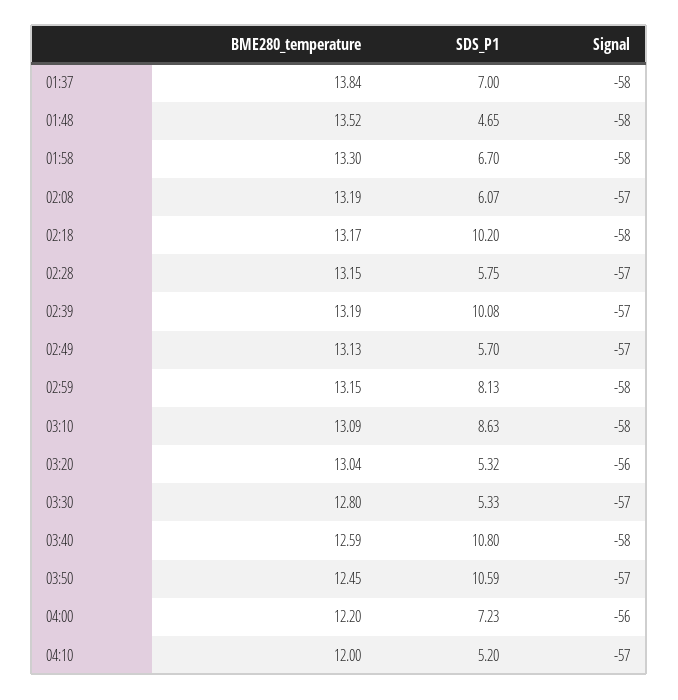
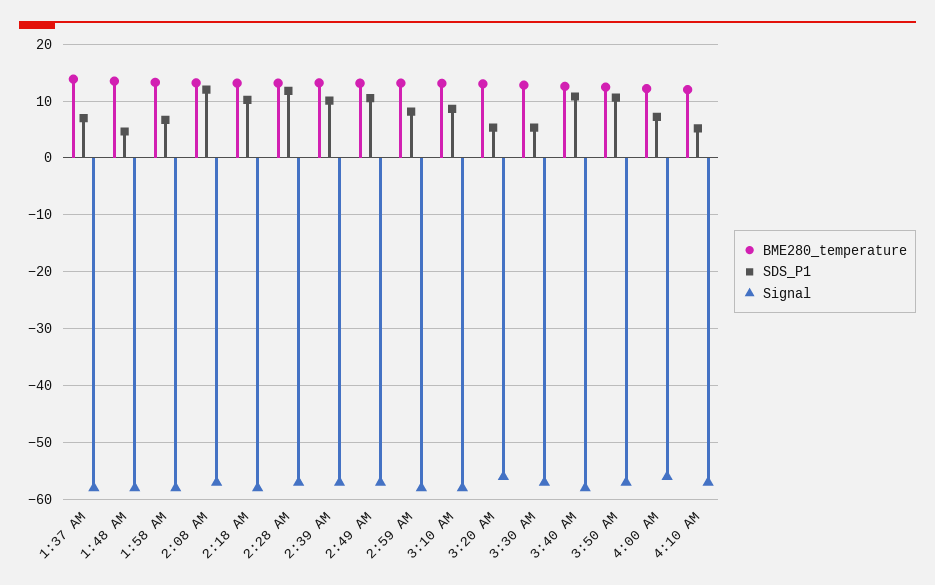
SDS_P1, 02:08: 6.07 -> 12
SDS_P1, 02:28: 5.75 -> 12
SDS_P1, 02:49: 5.7 -> 10

